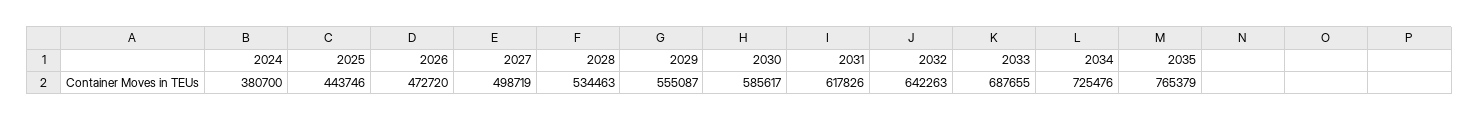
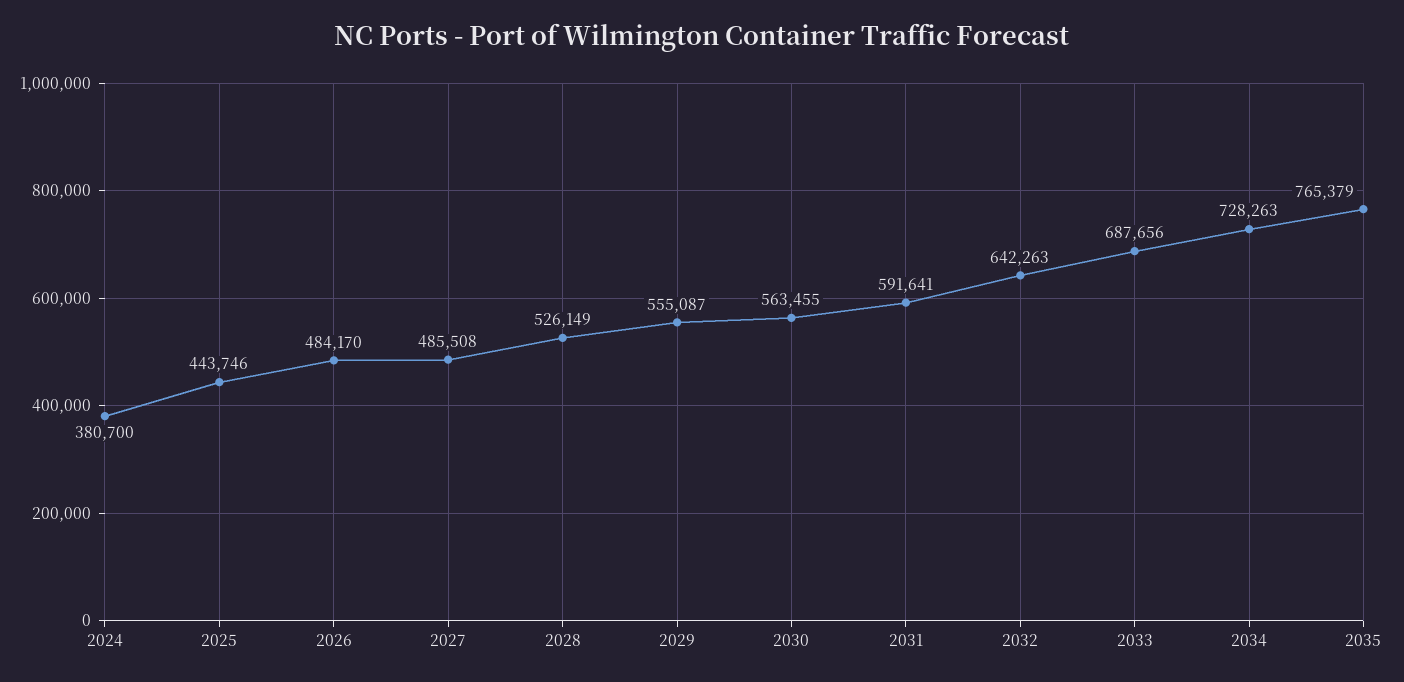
2026: 472720 -> 484170
2027: 498719 -> 485508
2028: 534463 -> 526149
2030: 585617 -> 563455
2031: 617826 -> 591641
2033: 687655 -> 687656
2034: 725476 -> 728263

